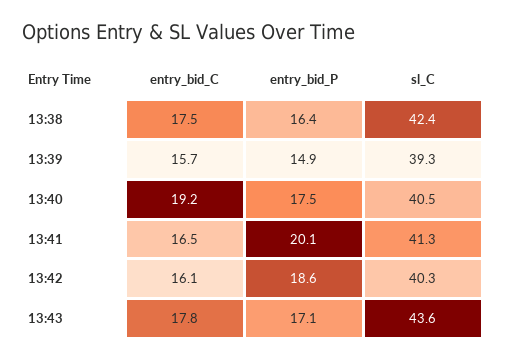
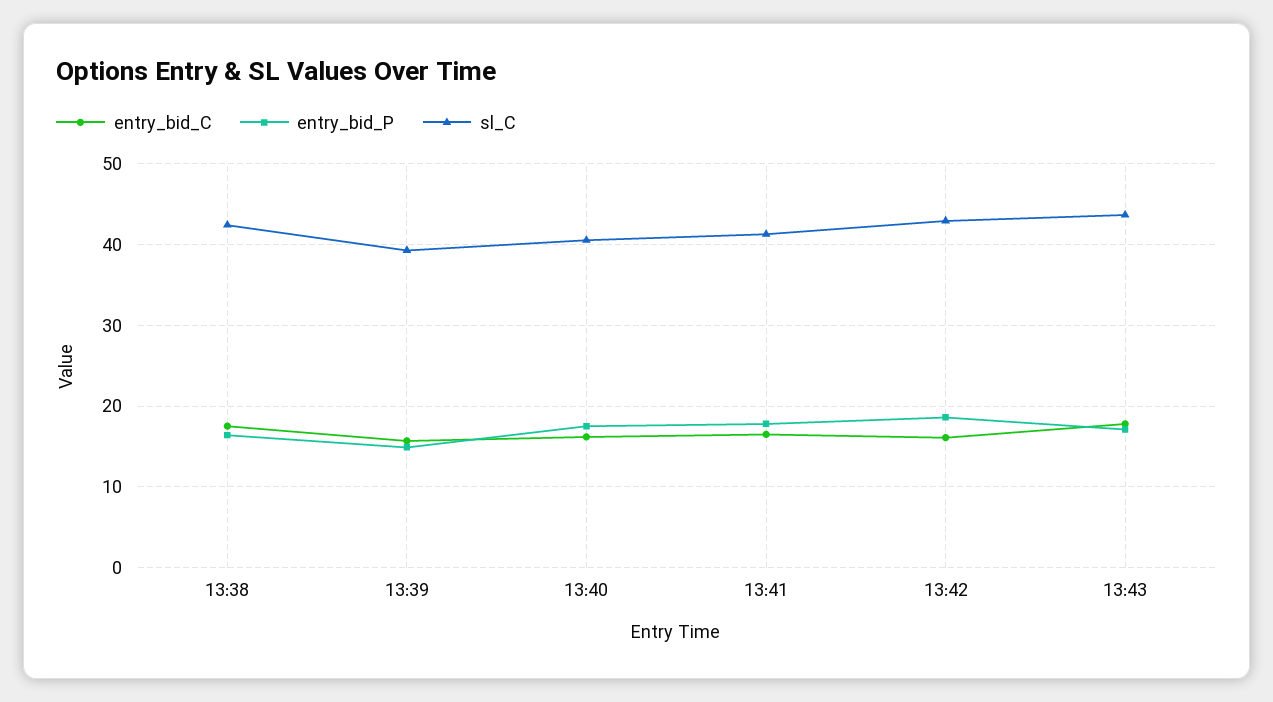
entry_bid_C, 13:40: 19.2 -> 16
entry_bid_P, 13:41: 20.1 -> 18
sl_C, 13:42: 40.3 -> 43

